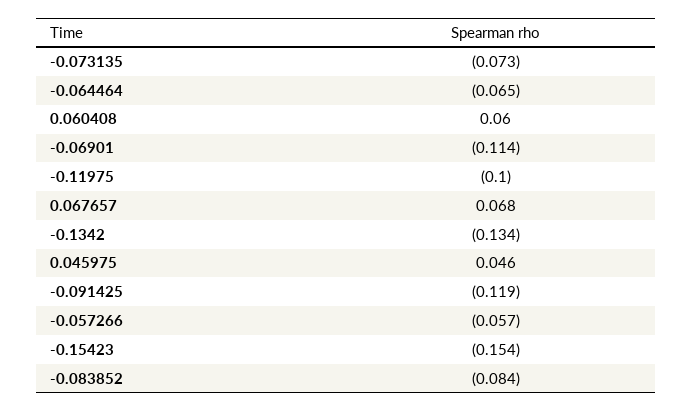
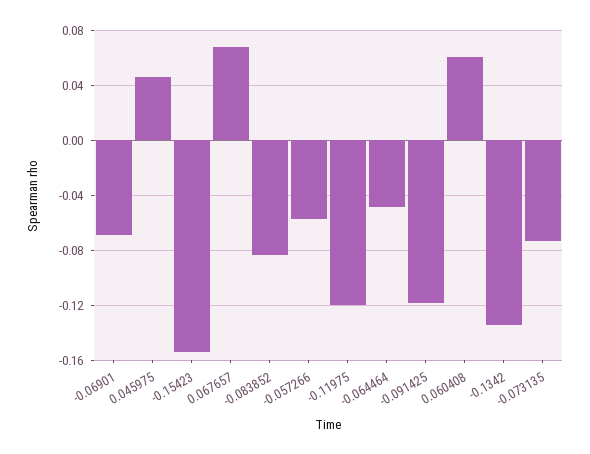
-0.064464: -0.065 -> -0.05
-0.06901: -0.114 -> -0.07
-0.11975: -0.1 -> -0.12

